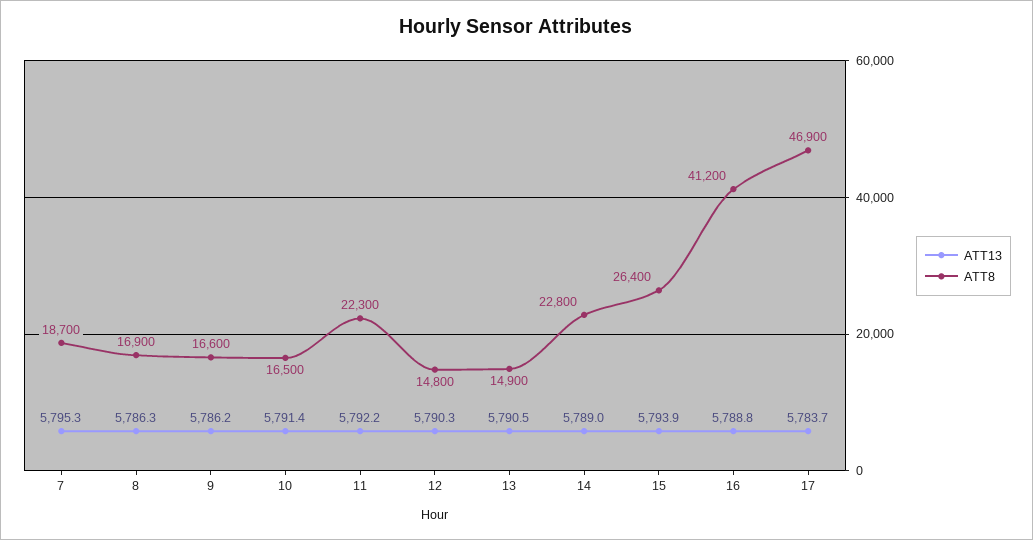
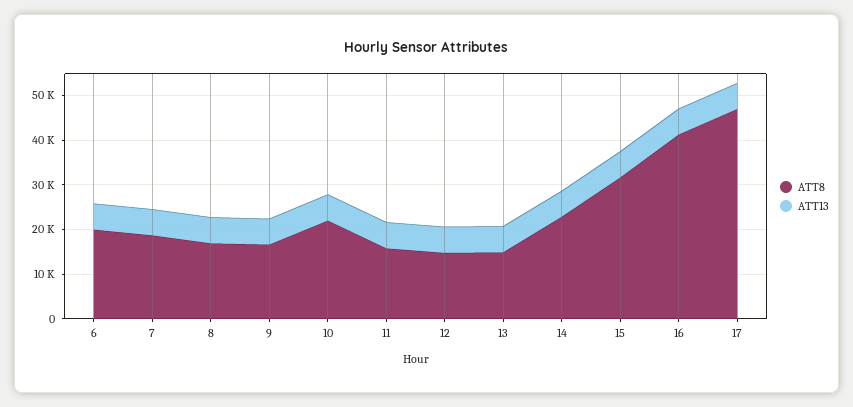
ATT8, 10: 16500 -> 22000
ATT8, 11: 22300 -> 16000
ATT8, 15: 26400 -> 32000
ATT8, 6: none -> 20000
ATT13, 6: none -> 6000

